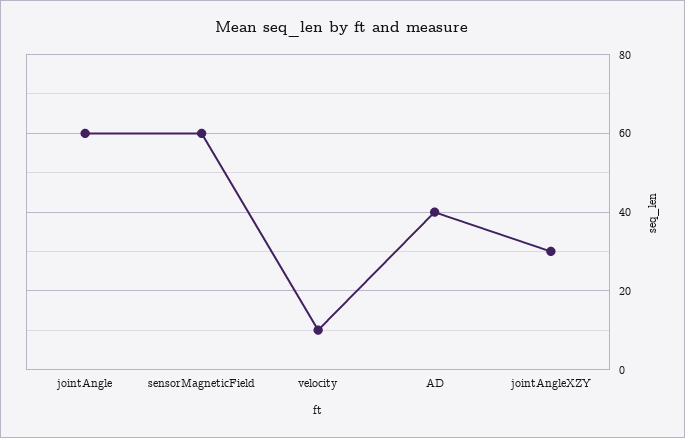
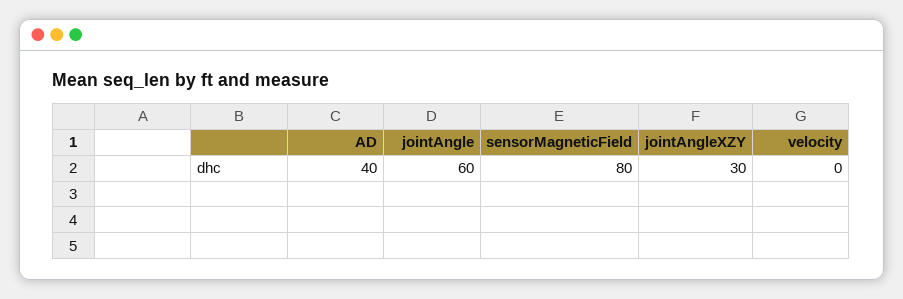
sensorMagneticField: 60 -> 80
velocity: 10 -> 0

